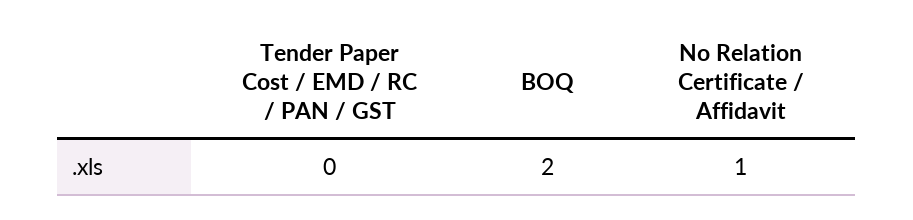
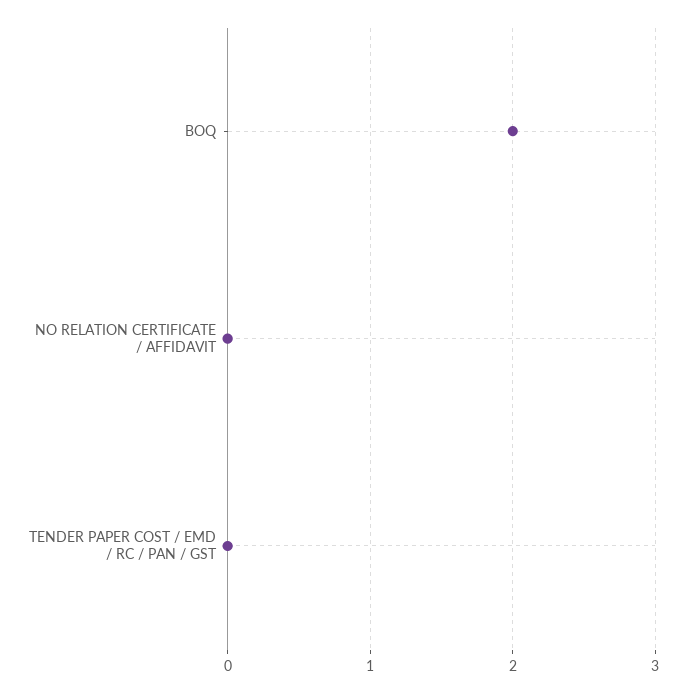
No Relation Certificate / Affidavit: 1 -> 0

